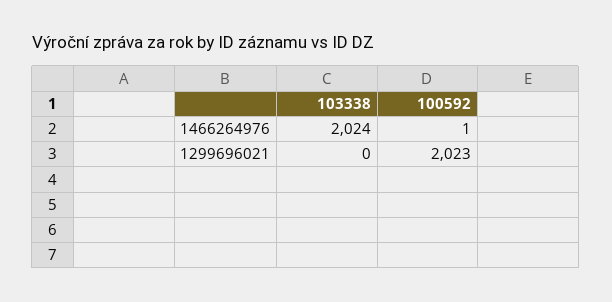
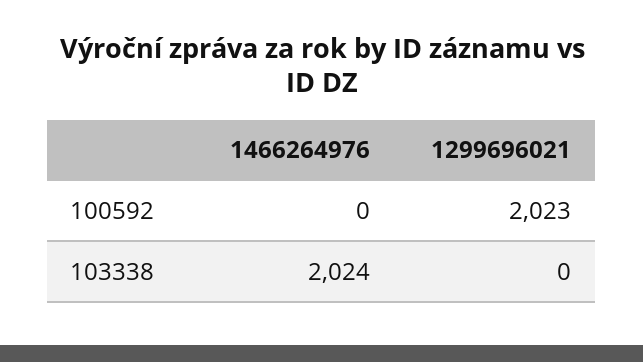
100592, 1466264976: 1 -> 0

